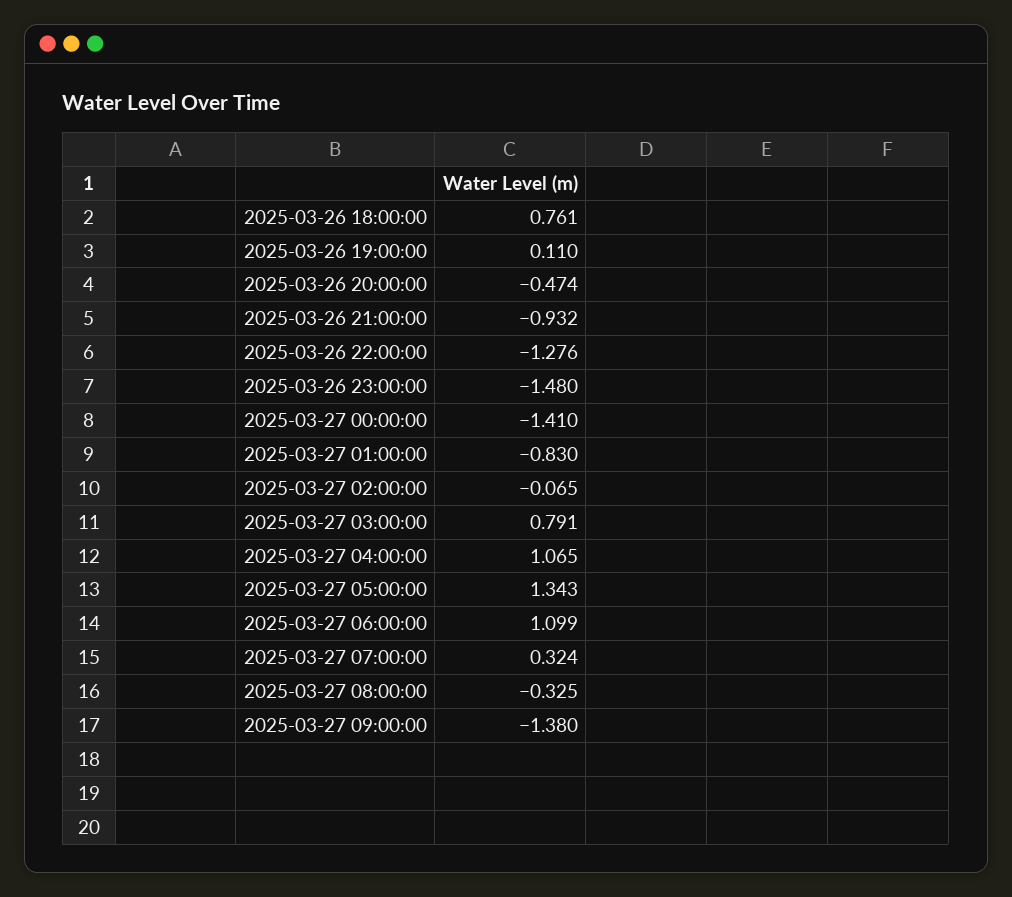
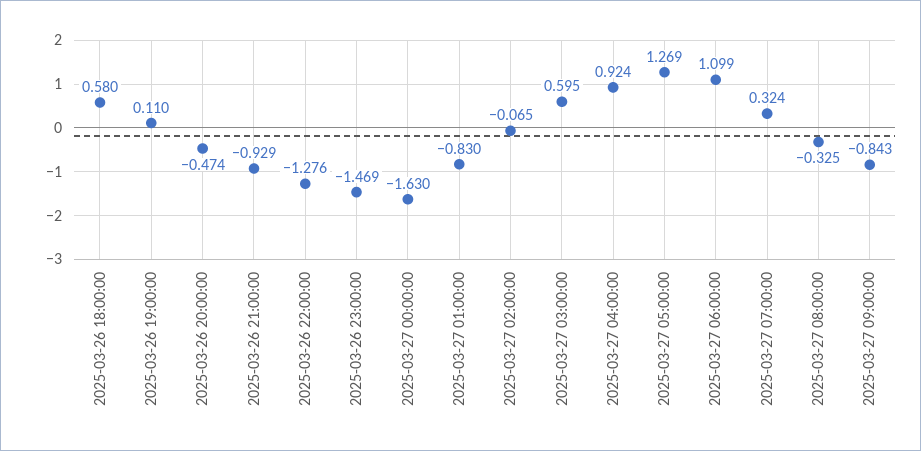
2025-03-26 18:00:00: 0.761 -> 0.58
2025-03-26 21:00:00: -0.932 -> -0.929
2025-03-26 23:00:00: -1.48 -> -1.469
2025-03-27 00:00:00: -1.41 -> -1.63
2025-03-27 03:00:00: 0.791 -> 0.595
2025-03-27 04:00:00: 1.065 -> 0.924
2025-03-27 05:00:00: 1.343 -> 1.269
2025-03-27 09:00:00: -1.38 -> -0.843

